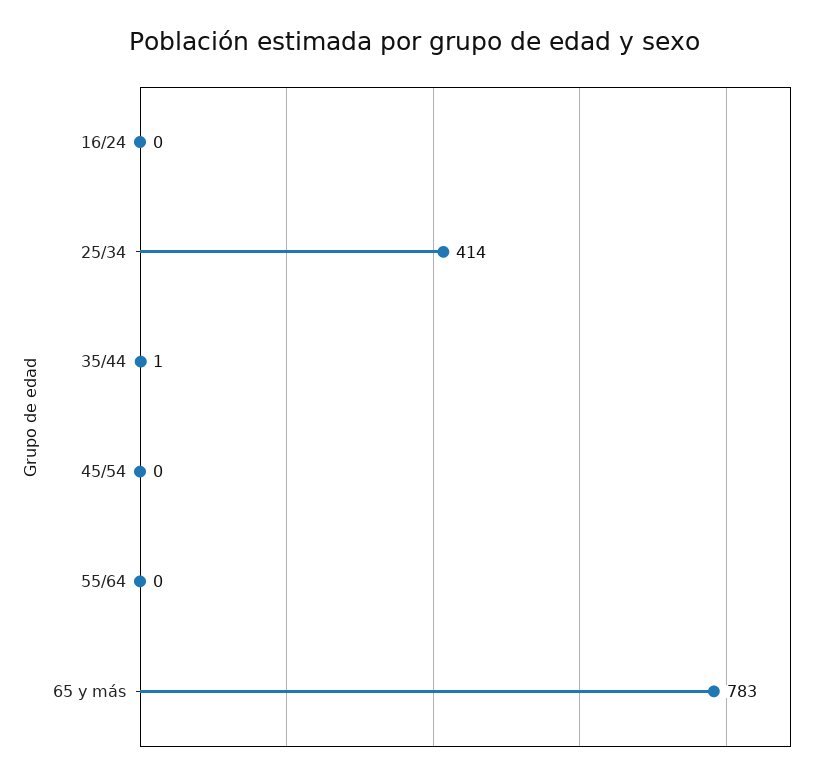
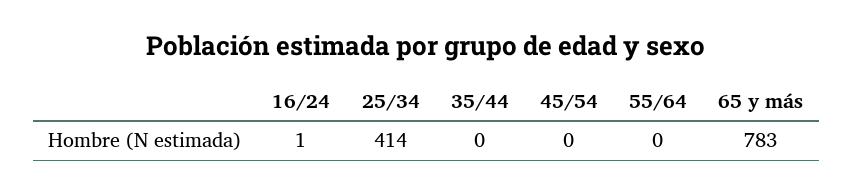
16/24: 0 -> 1
35/44: 1 -> 0

